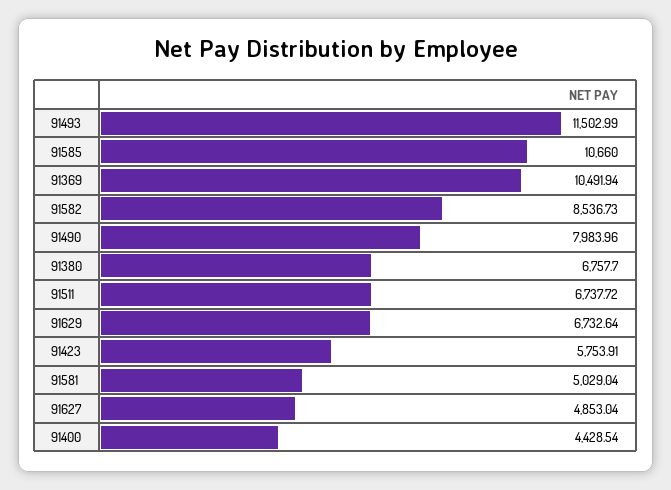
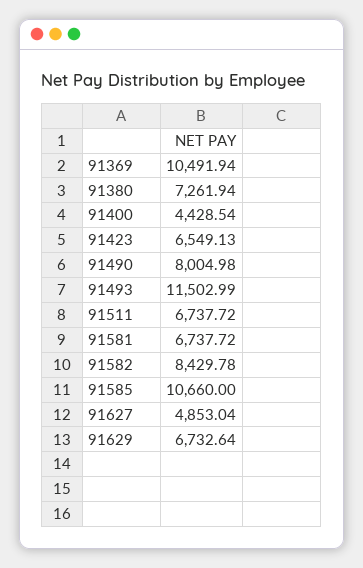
91582: 8536.73 -> 8429.78
91490: 7983.96 -> 8004.98
91380: 6757.7 -> 7261.94
91423: 5753.91 -> 6549.13
91581: 5029.04 -> 6737.72

